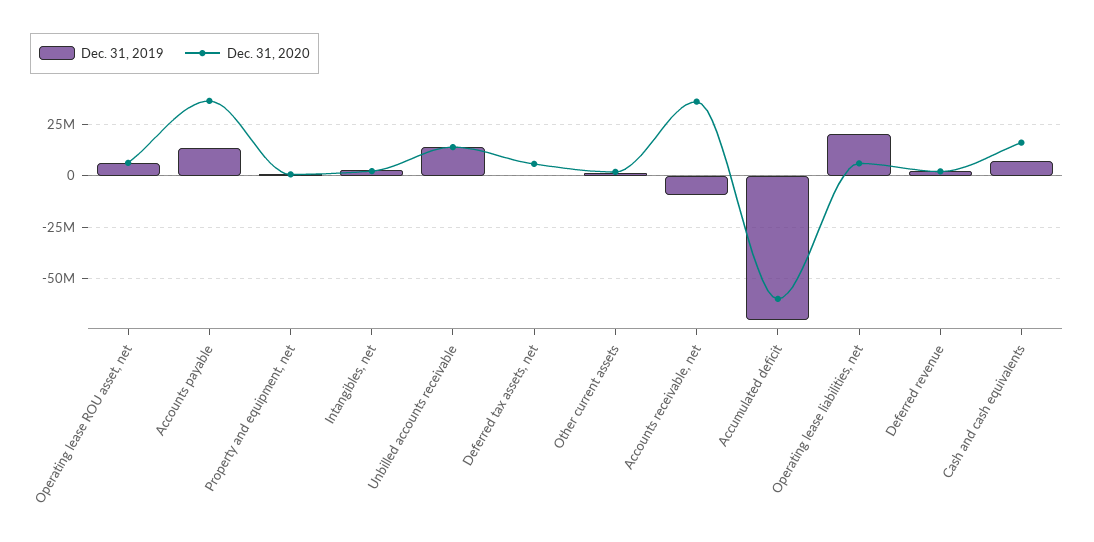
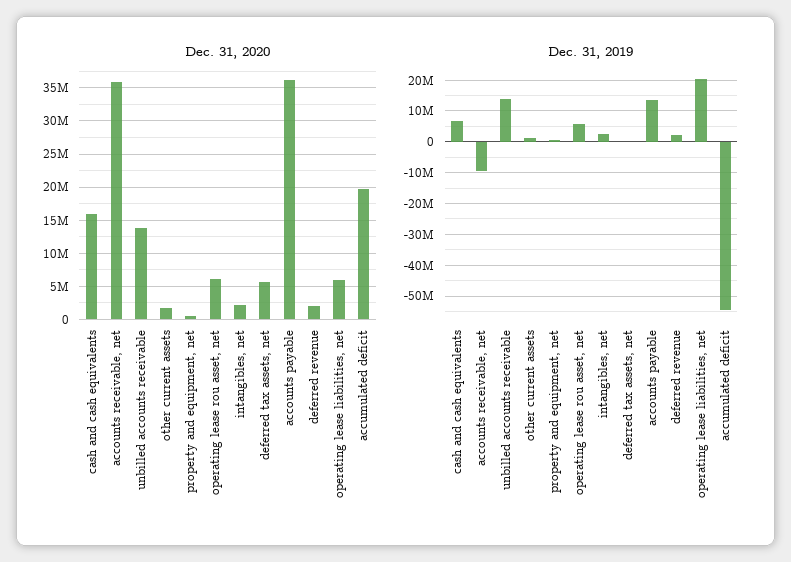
Dec. 31, 2019, Accumulated deficit: -70000000 -> -54000000
Dec. 31, 2020, Accumulated deficit: -60000000 -> 20000000

